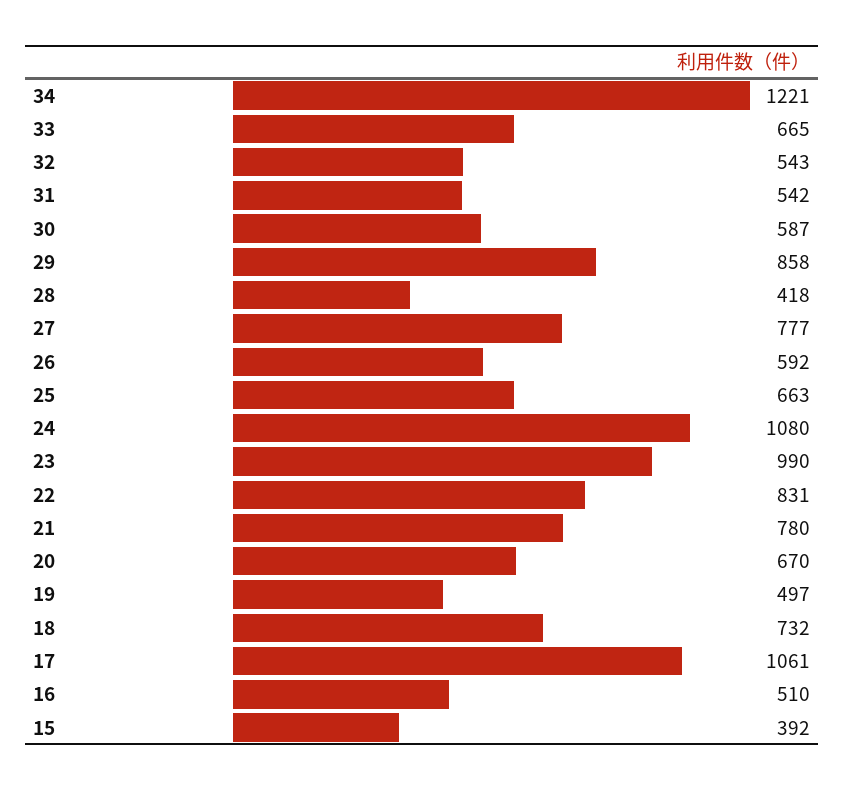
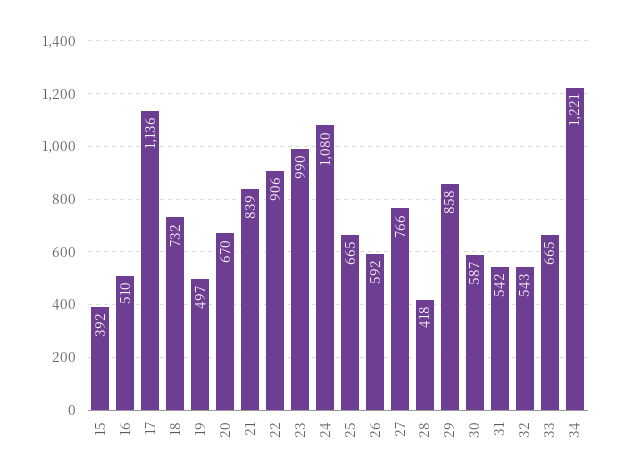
27: 777 -> 766
25: 663 -> 665
22: 831 -> 906
21: 780 -> 839
17: 1061 -> 1136

